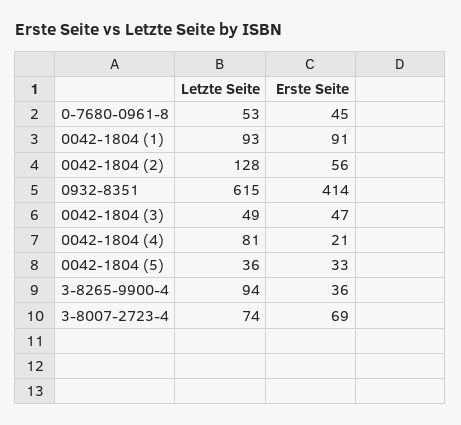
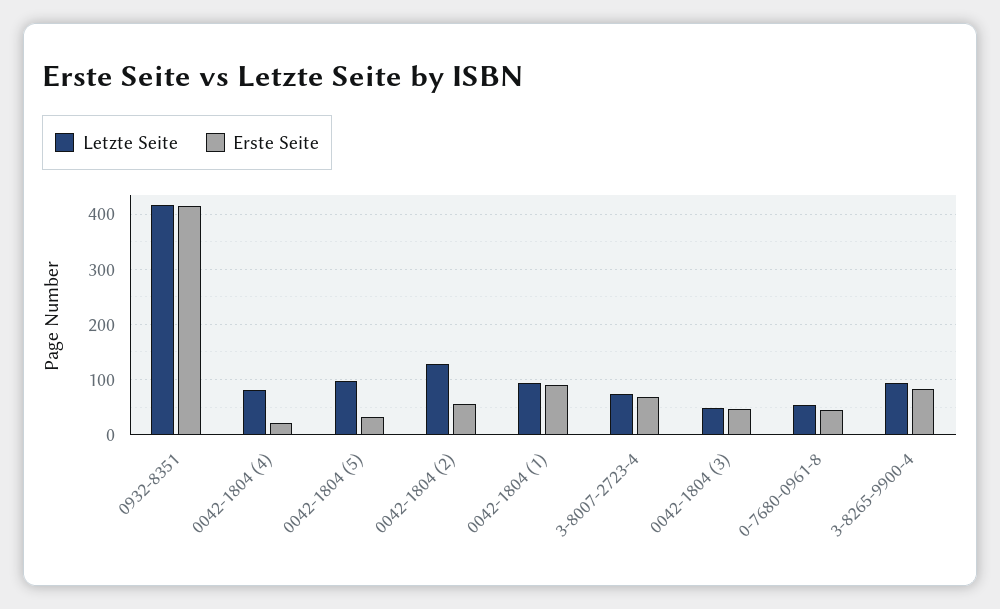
Letzte Seite, 0932-8351: 615 -> 420
Letzte Seite, 0042-1804 (5): 36 -> 100
Erste Seite, 3-8265-9900-4: 36 -> 80

